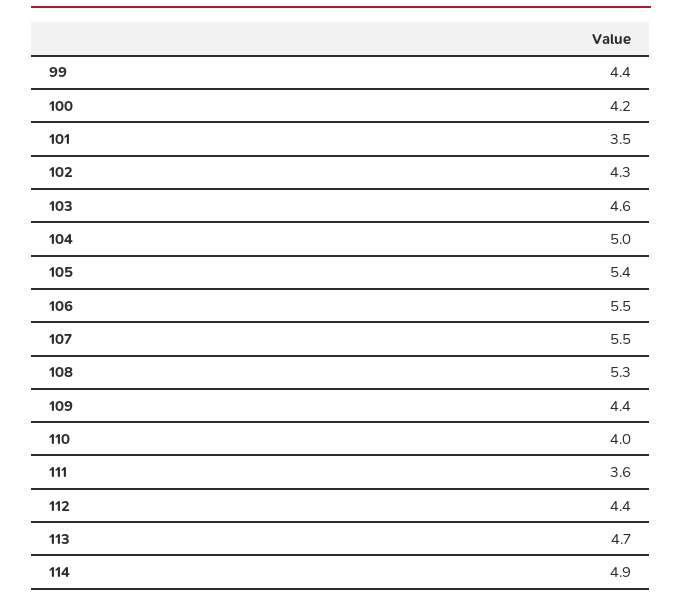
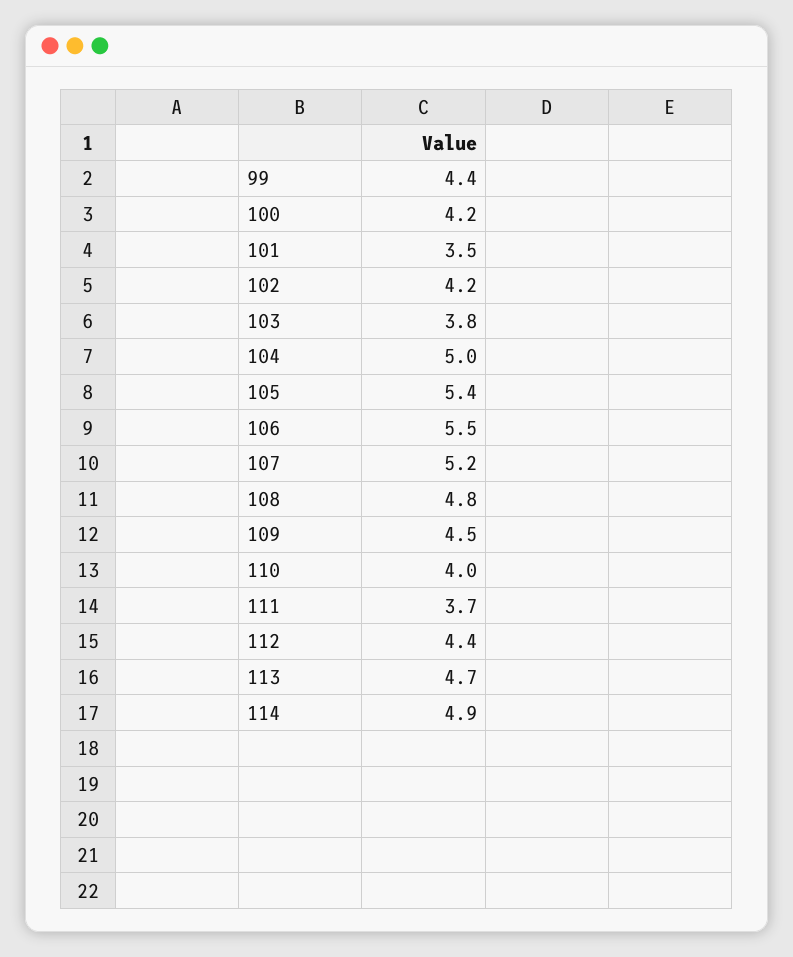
102: 4.3 -> 4.2
103: 4.6 -> 3.8
107: 5.5 -> 5.2
108: 5.3 -> 4.8
109: 4.4 -> 4.5
111: 3.6 -> 3.7

